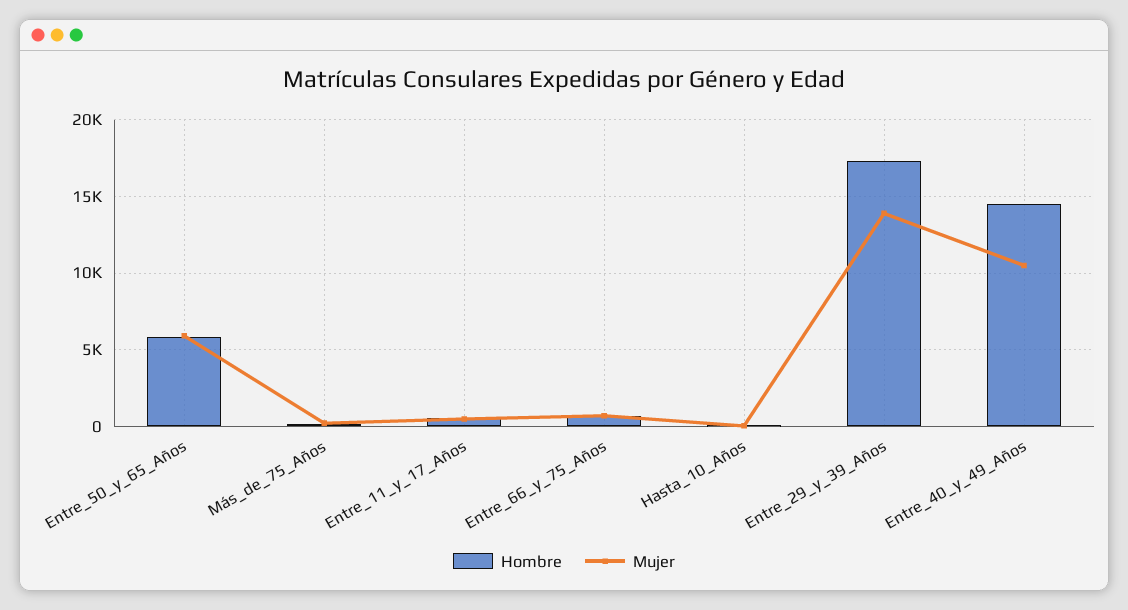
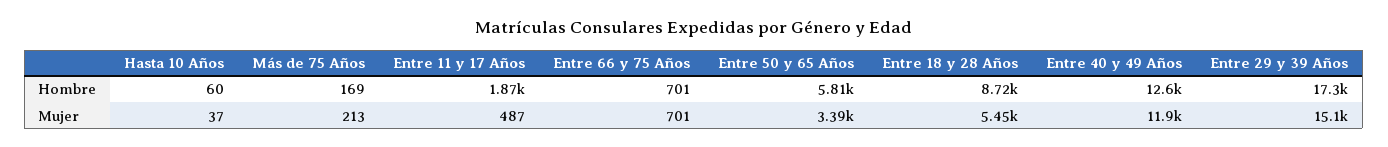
Mujer, Entre_50_y_65_Años: 6000 -> 3390
Hombre, Entre_11_y_17_Años: 500 -> 1870
Mujer, Entre_29_y_39_Años: 14000 -> 15100
Hombre, Entre_40_y_49_Años: 14500 -> 12600
Mujer, Entre_40_y_49_Años: 10500 -> 11900
Hombre, Entre 18 y 28 Años: none -> 8720
Mujer, Entre 18 y 28 Años: none -> 5450

